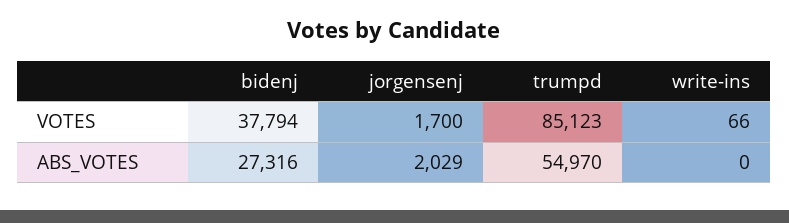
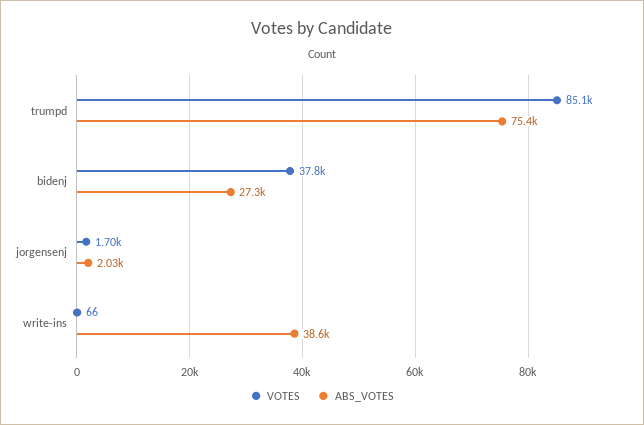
ABS_VOTES, trumpd: 54970 -> 75400
ABS_VOTES, write-ins: 0 -> 38600

